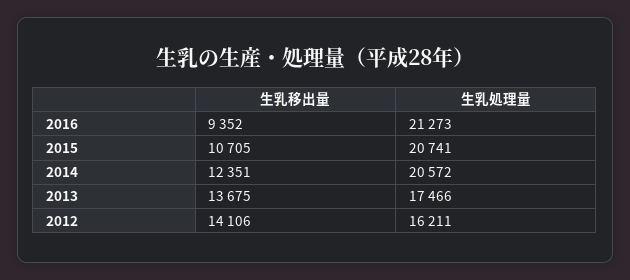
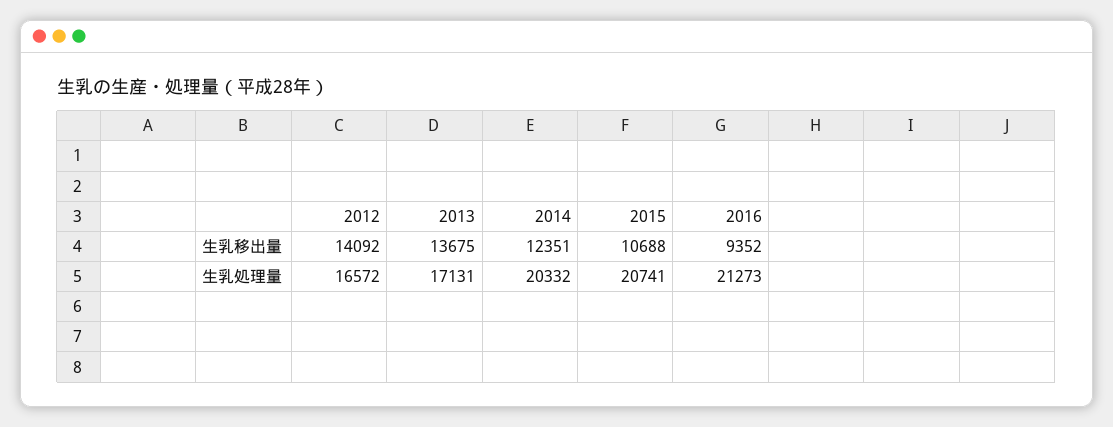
生乳移出量, 2015: 10705 -> 10688
生乳処理量, 2014: 20572 -> 20332
生乳処理量, 2013: 17466 -> 17131
生乳移出量, 2012: 14106 -> 14092
生乳処理量, 2012: 16211 -> 16572

